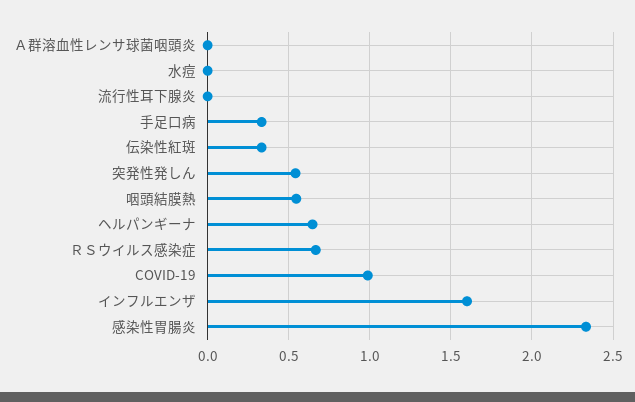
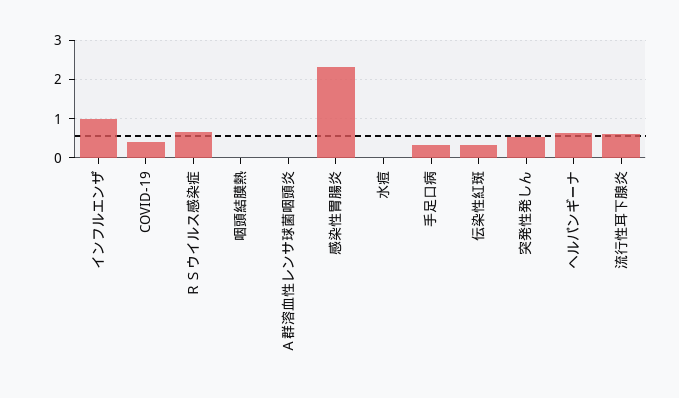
流行性耳下腺炎: 0 -> 0.6
咽頭結膜熱: 0.55 -> 0
COVID-19: 1 -> 0.4
インフルエンザ: 1.6 -> 1

